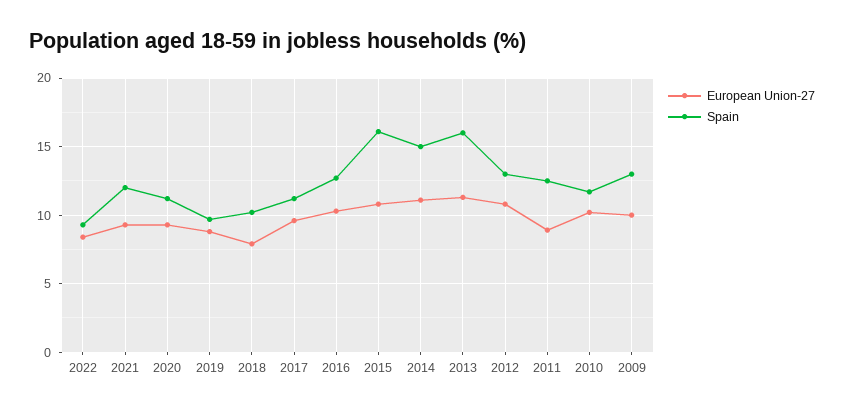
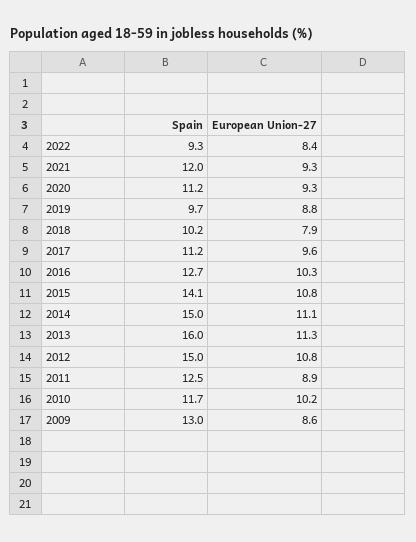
Spain, 2015: 16 -> 14.1
Spain, 2012: 13 -> 15
European Union-27, 2009: 10 -> 8.6

